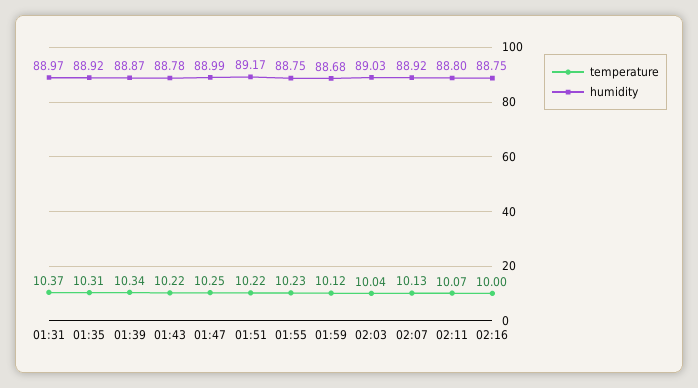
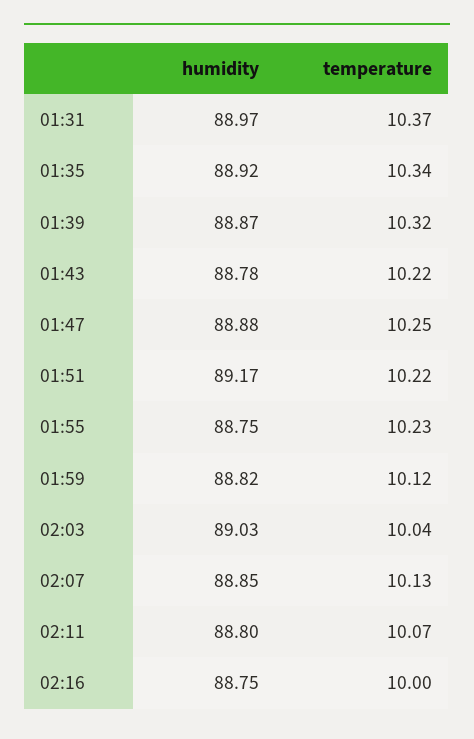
temperature, 01:35: 10.31 -> 10.34
temperature, 01:39: 10.34 -> 10.32
humidity, 01:47: 88.99 -> 88.88
humidity, 01:59: 88.68 -> 88.82
humidity, 02:07: 88.92 -> 88.85

